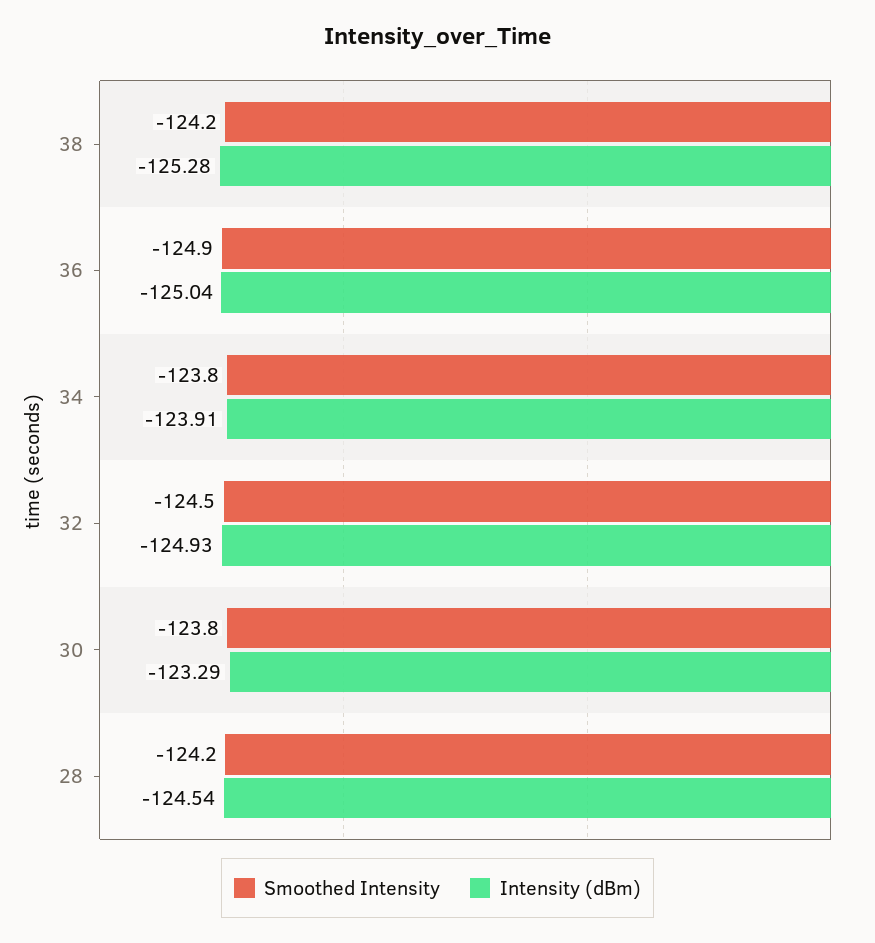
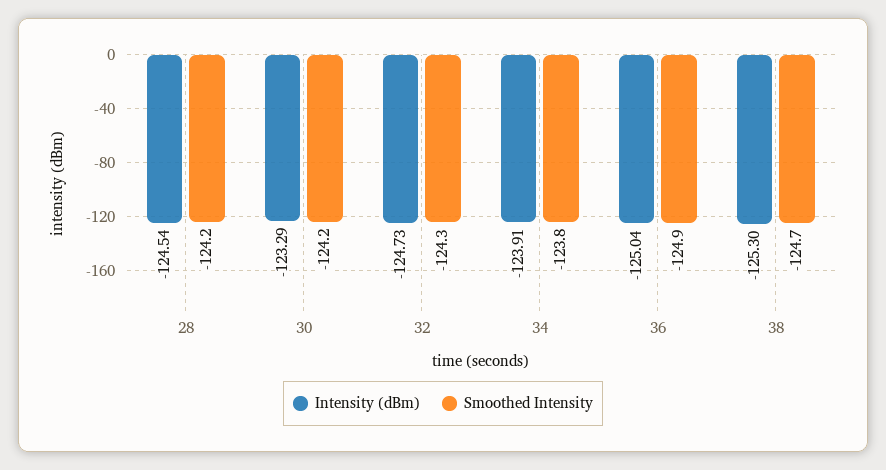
Smoothed Intensity, 38: -124.2 -> -124.7
Intensity (dBm), 38: -125.28 -> -125.3
Smoothed Intensity, 32: -124.5 -> -124.3
Intensity (dBm), 32: -124.93 -> -124.73
Smoothed Intensity, 30: -123.8 -> -124.2

